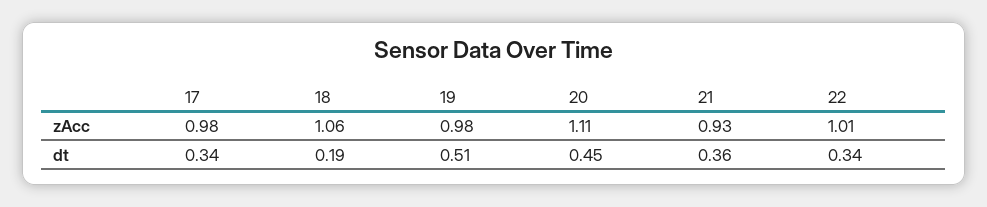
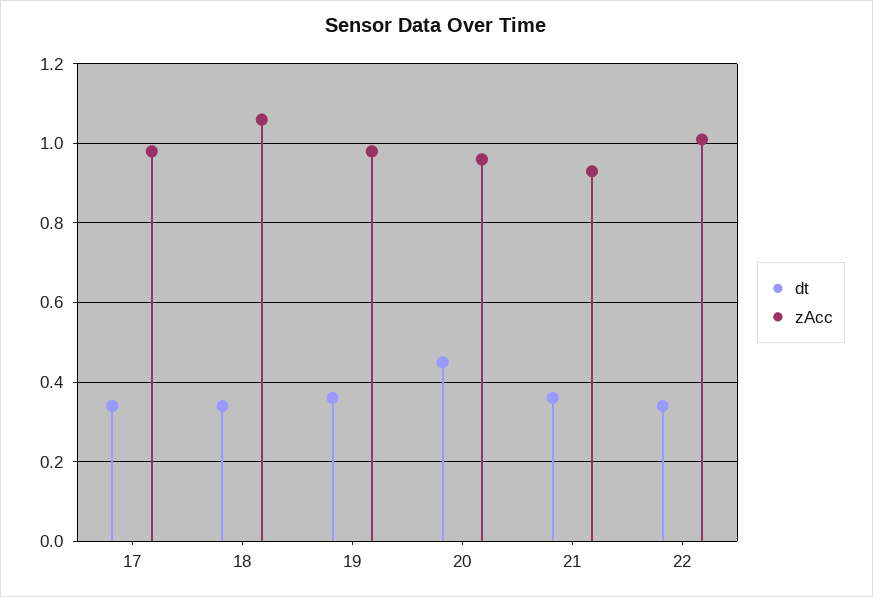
zAcc, 20: 1.11 -> 0.95
dt, 18: 0.19 -> 0.35
dt, 19: 0.51 -> 0.35

